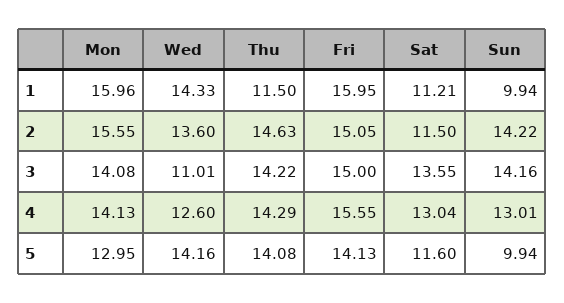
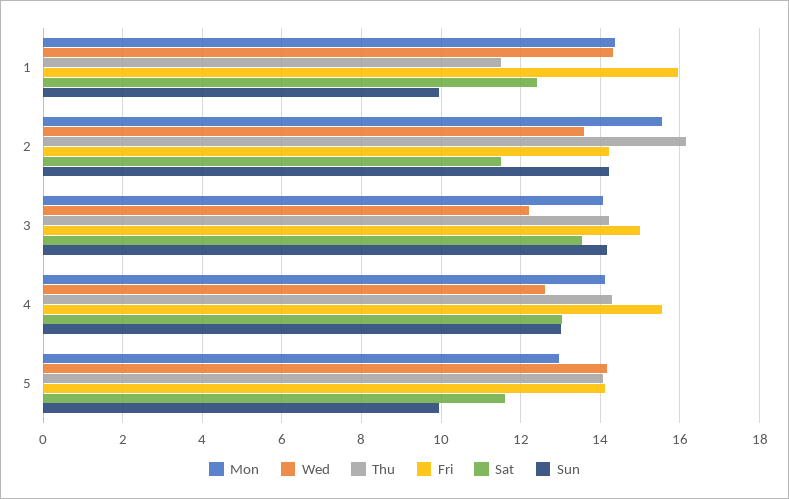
Mon, 1: 15.96 -> 14.4
Sat, 1: 11.21 -> 12.4
Thu, 2: 14.63 -> 16.2
Fri, 2: 15.05 -> 14.2
Wed, 3: 11.01 -> 12.2

